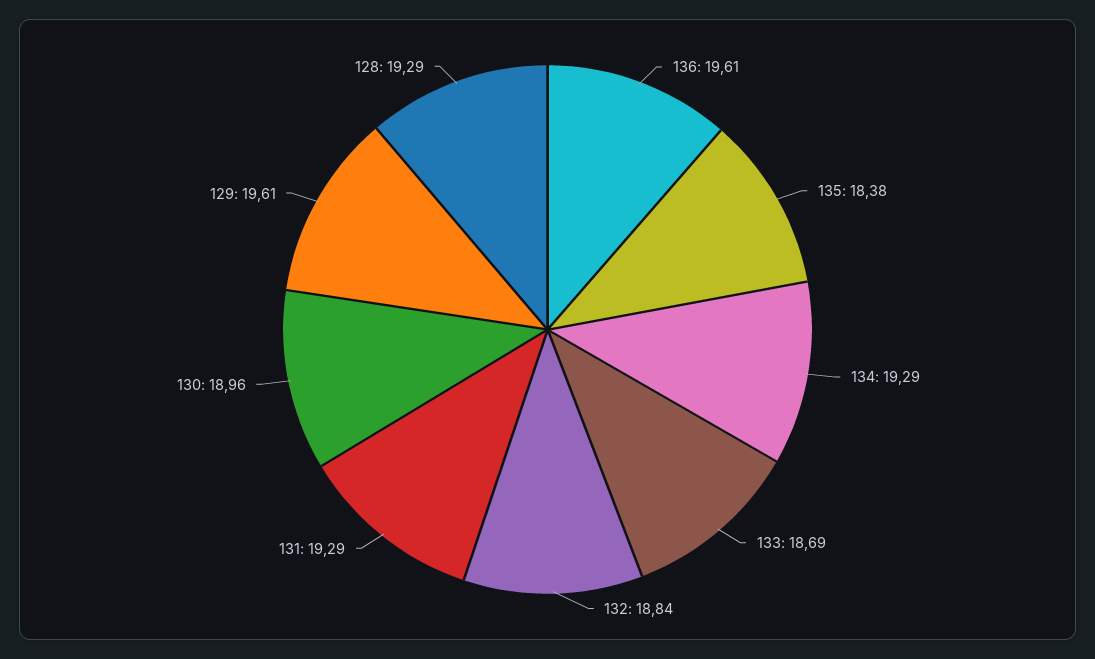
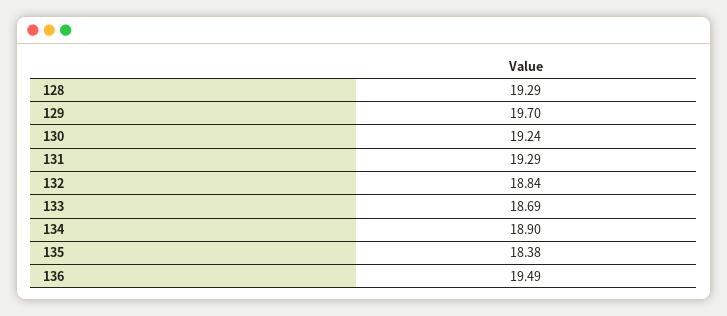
136: 19.61 -> 19.49
134: 19.29 -> 18.9
130: 18.96 -> 19.24
129: 19.61 -> 19.7

